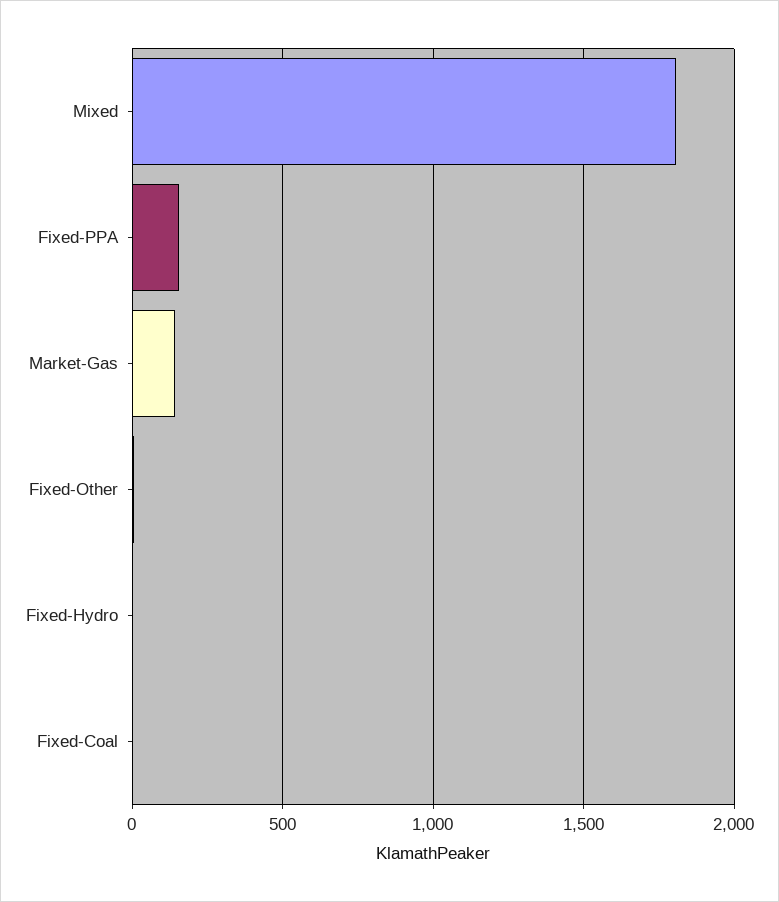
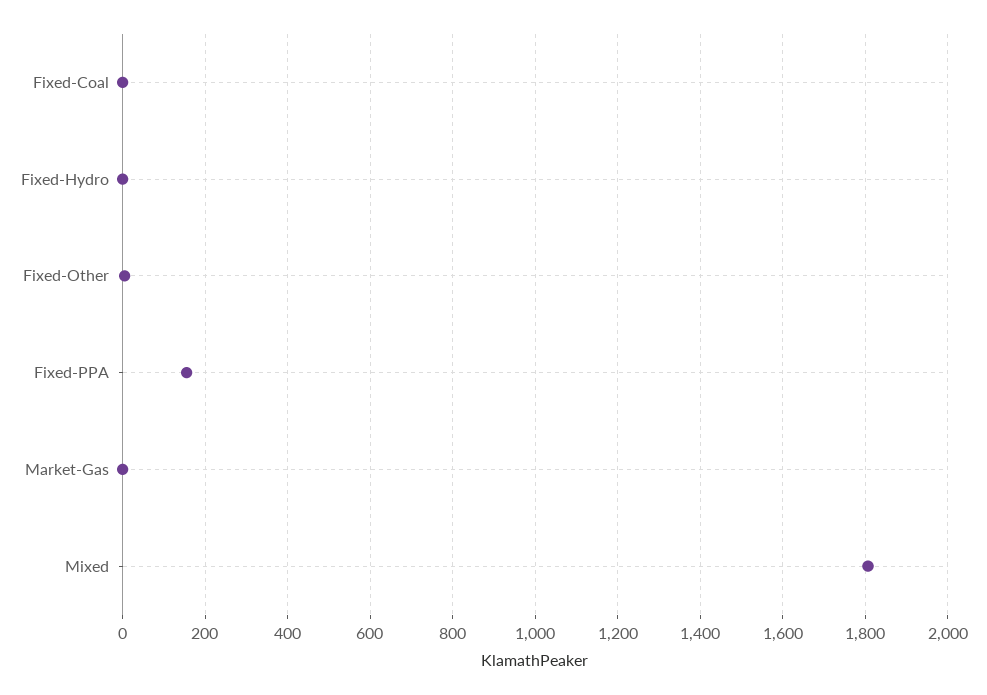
Market-Gas: 150 -> 0

